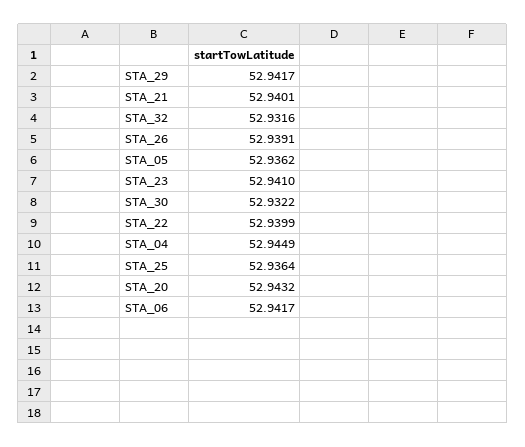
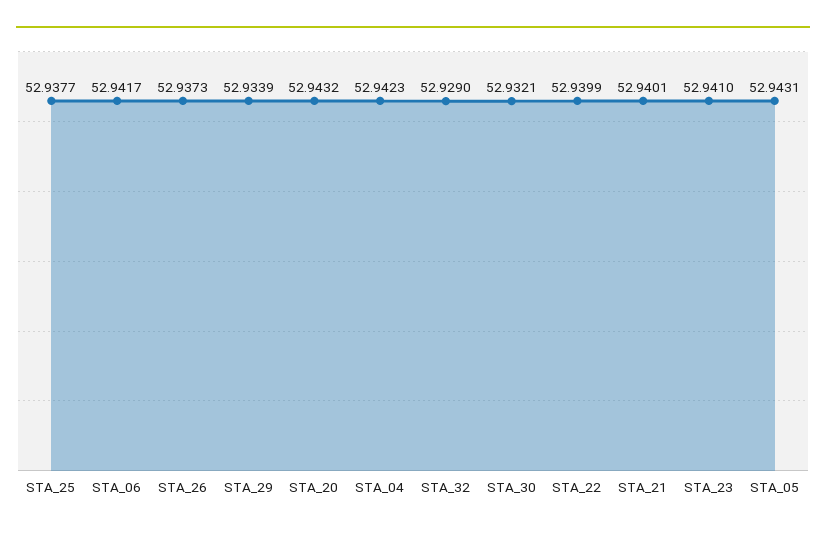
STA_29: 52.9417 -> 52.9339
STA_32: 52.9316 -> 52.929
STA_26: 52.9391 -> 52.9373
STA_05: 52.9362 -> 52.9431
STA_30: 52.9322 -> 52.9321
STA_04: 52.9449 -> 52.9423
STA_25: 52.9364 -> 52.9377

